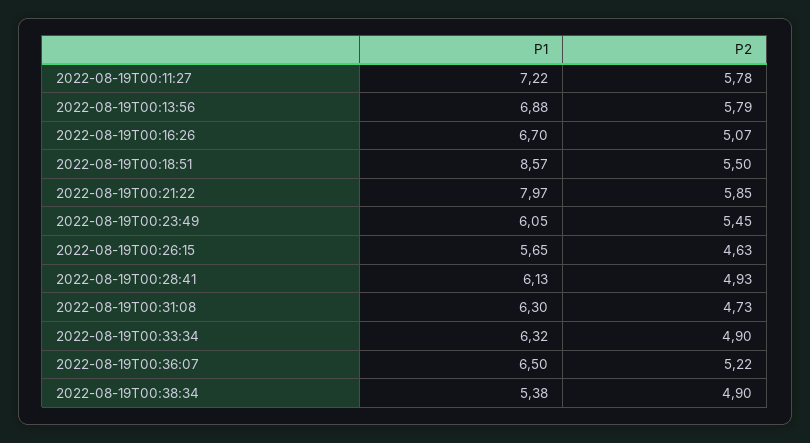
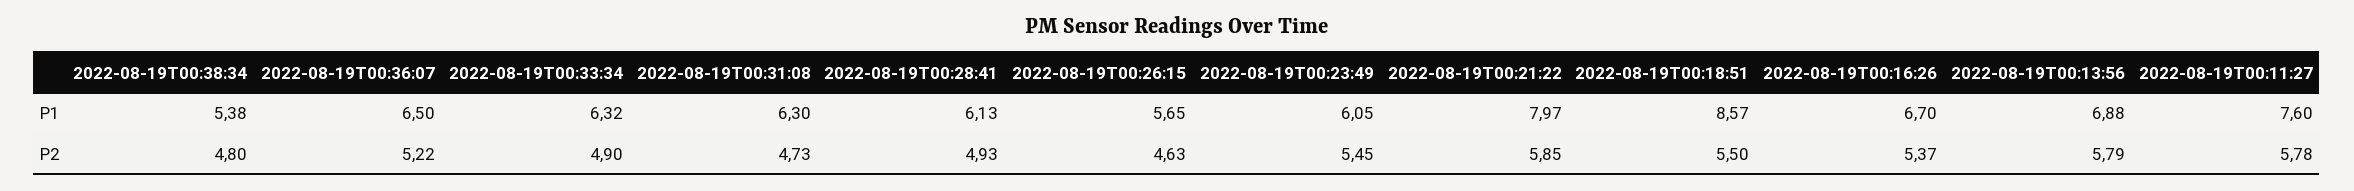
P1, 2022-08-19T00:11:27: 7.22 -> 7.6
P2, 2022-08-19T00:16:26: 5.07 -> 5.37
P2, 2022-08-19T00:38:34: 4.9 -> 4.8

